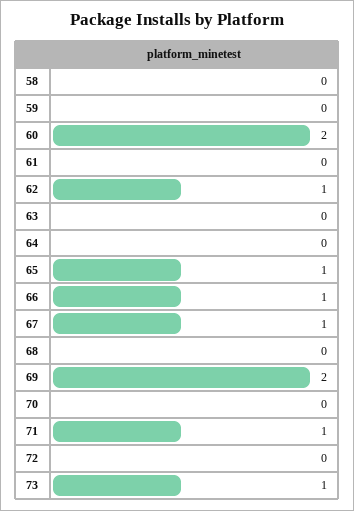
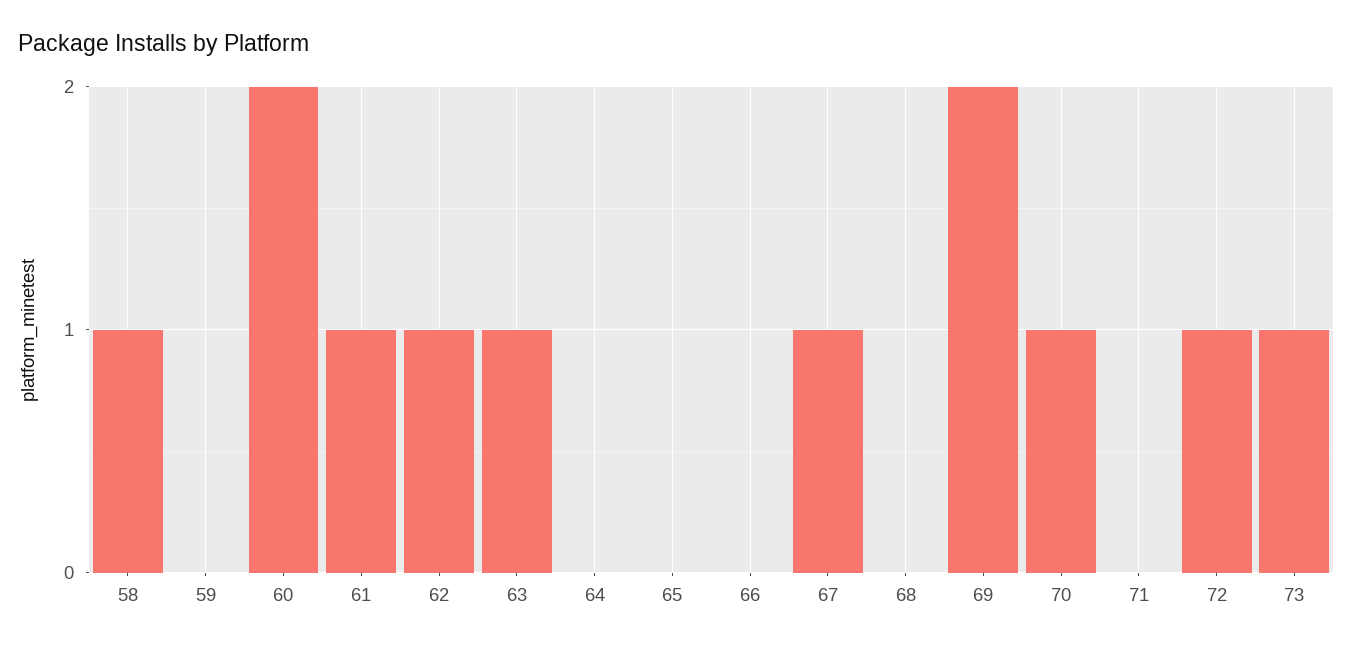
58: 0 -> 1
61: 0 -> 1
63: 0 -> 1
65: 1 -> 0
66: 1 -> 0
70: 0 -> 1
71: 1 -> 0
72: 0 -> 1

